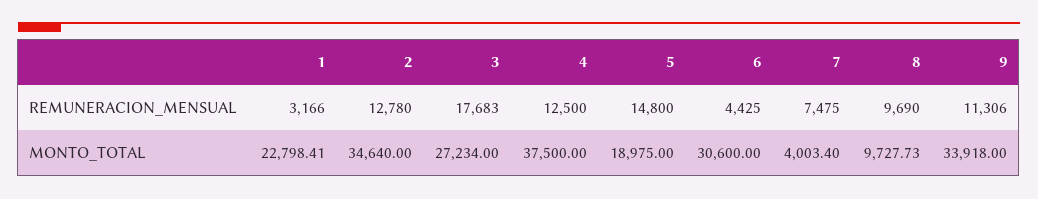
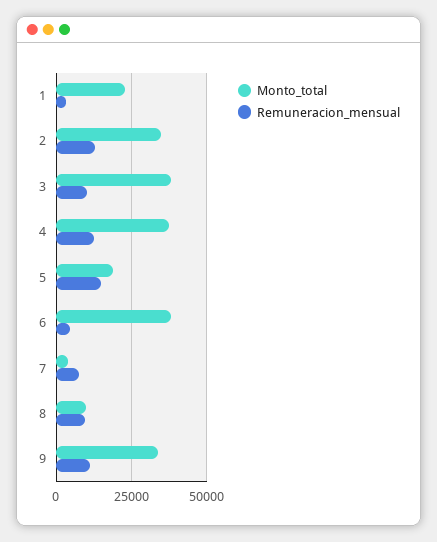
REMUNERACION_MENSUAL, 3: 17683 -> 10000
MONTO_TOTAL, 3: 27234 -> 37500
MONTO_TOTAL, 6: 30600 -> 37500

